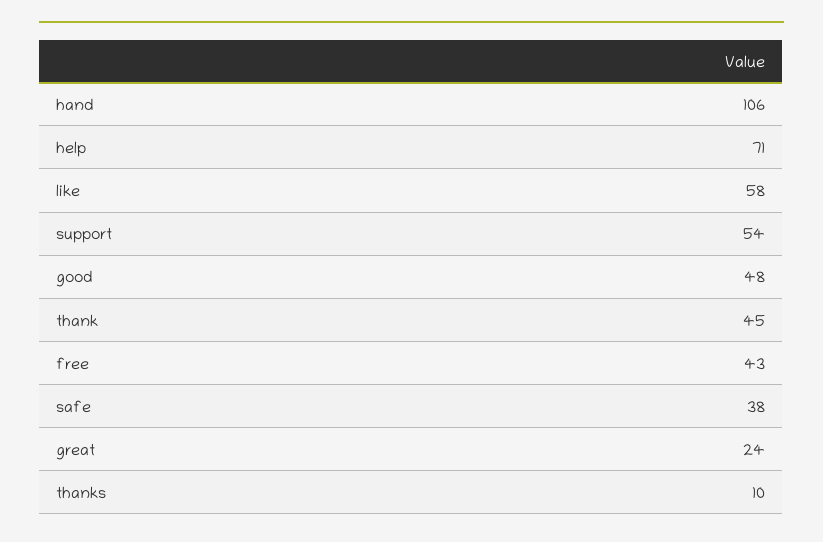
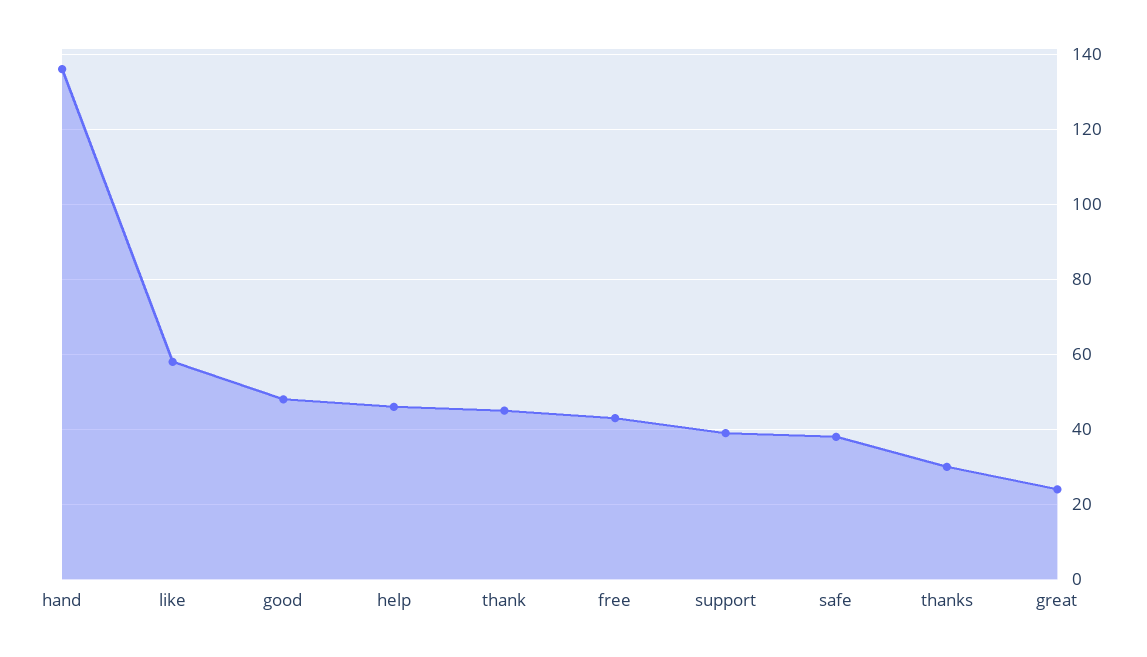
hand: 106 -> 135
help: 71 -> 45
support: 54 -> 40
thanks: 10 -> 30

